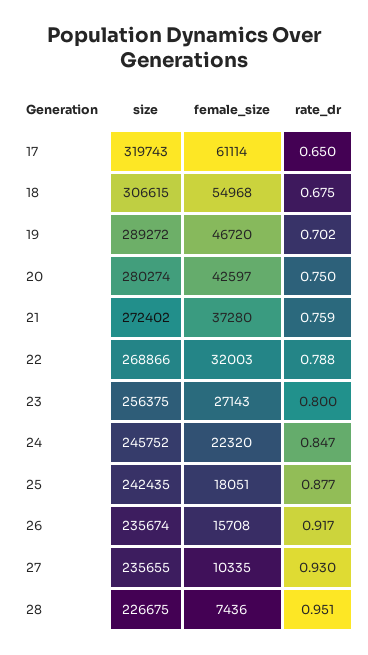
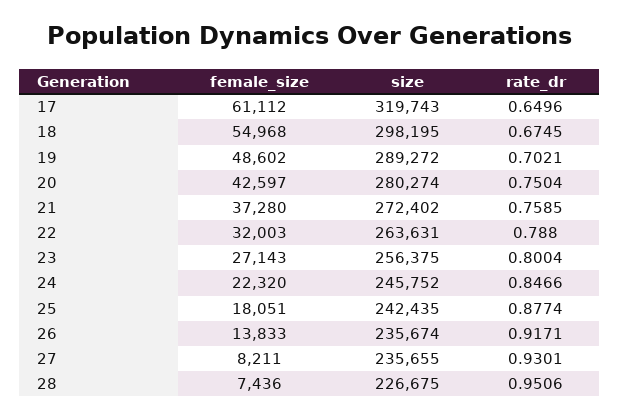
female_size, 17: 61114 -> 61112
size, 18: 306615 -> 298195
female_size, 19: 46720 -> 48602
size, 22: 268866 -> 263631
female_size, 26: 15708 -> 13833
female_size, 27: 10335 -> 8211

